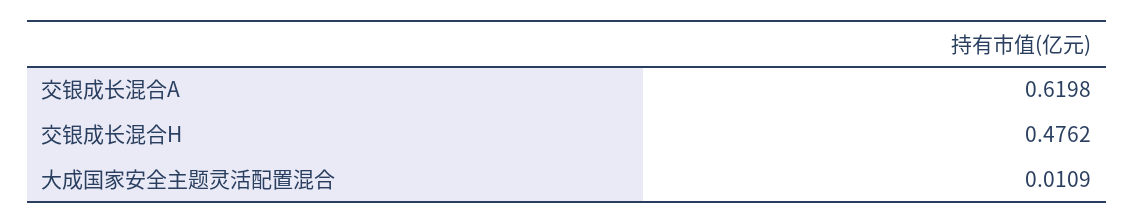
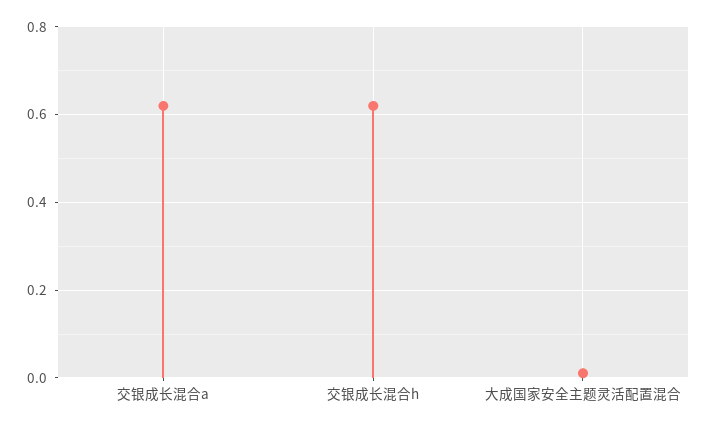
交银成长混合H: 0.4762 -> 0.62

